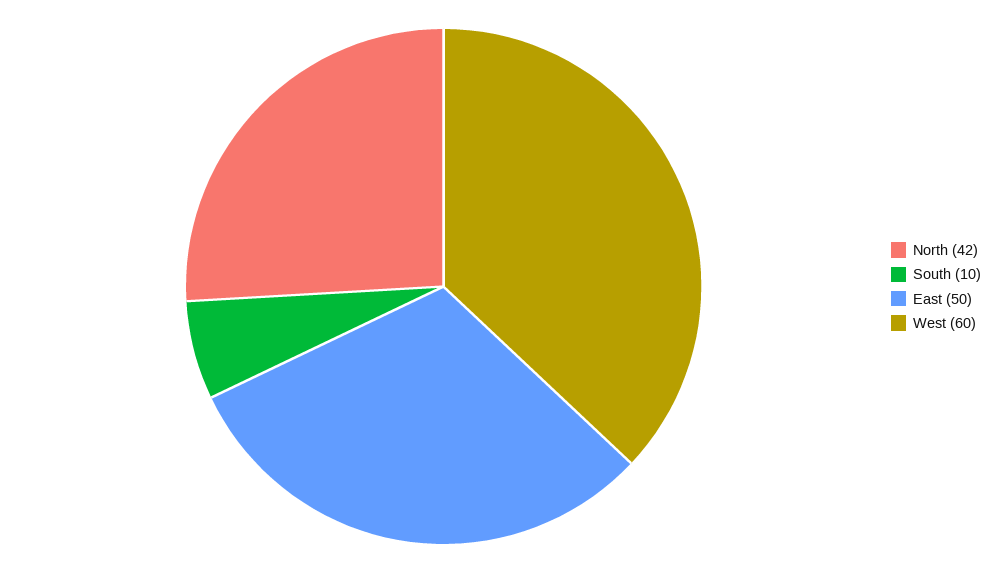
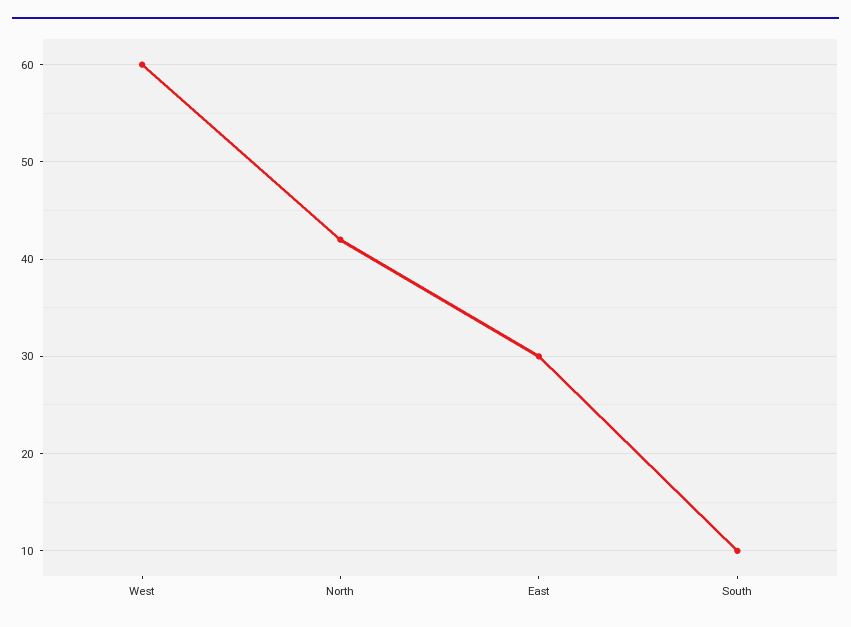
East: 50 -> 30

